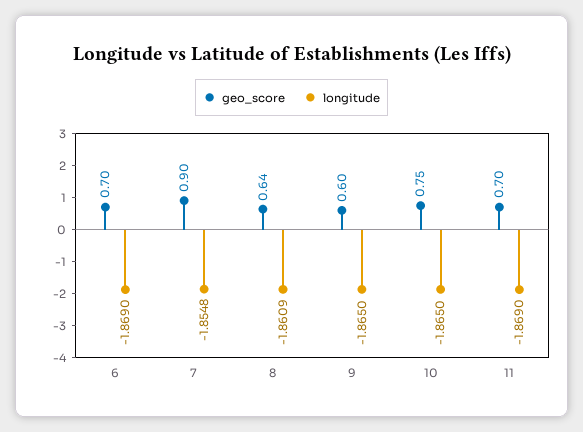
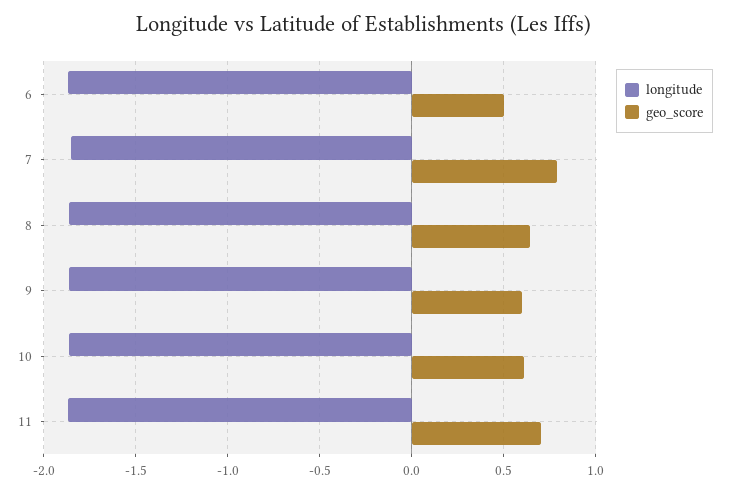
geo_score, 6: 0.7 -> 0.5
geo_score, 7: 0.9 -> 0.8
geo_score, 10: 0.75 -> 0.6

